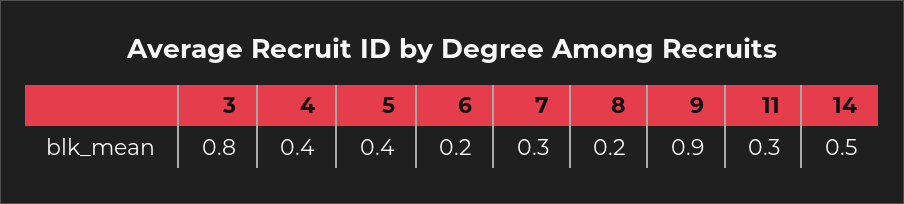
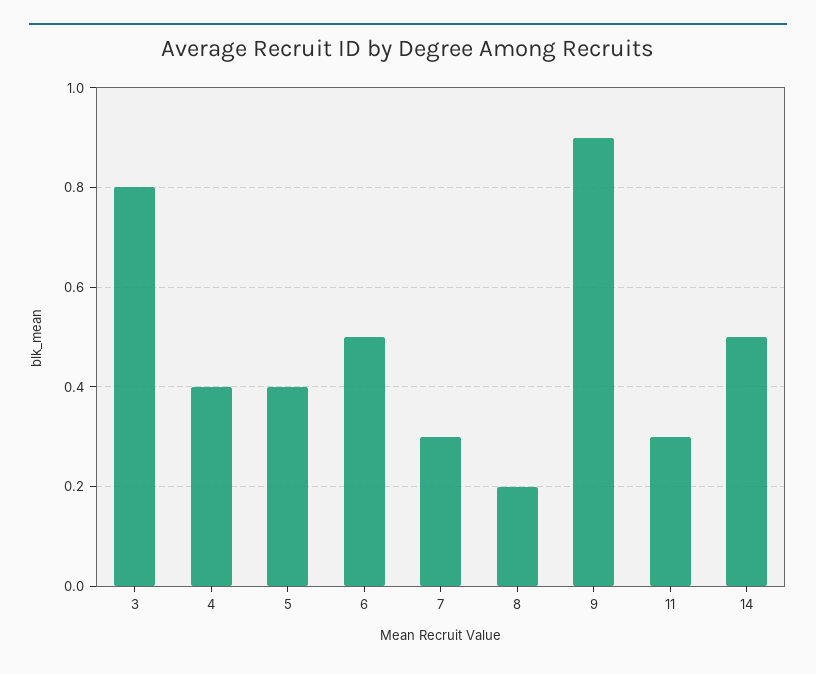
6: 0.2 -> 0.5

